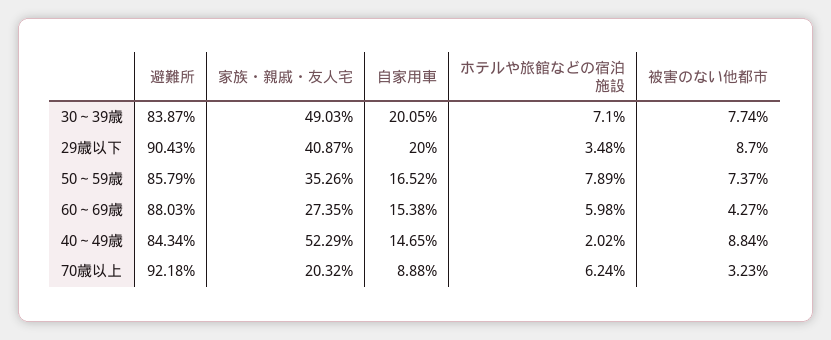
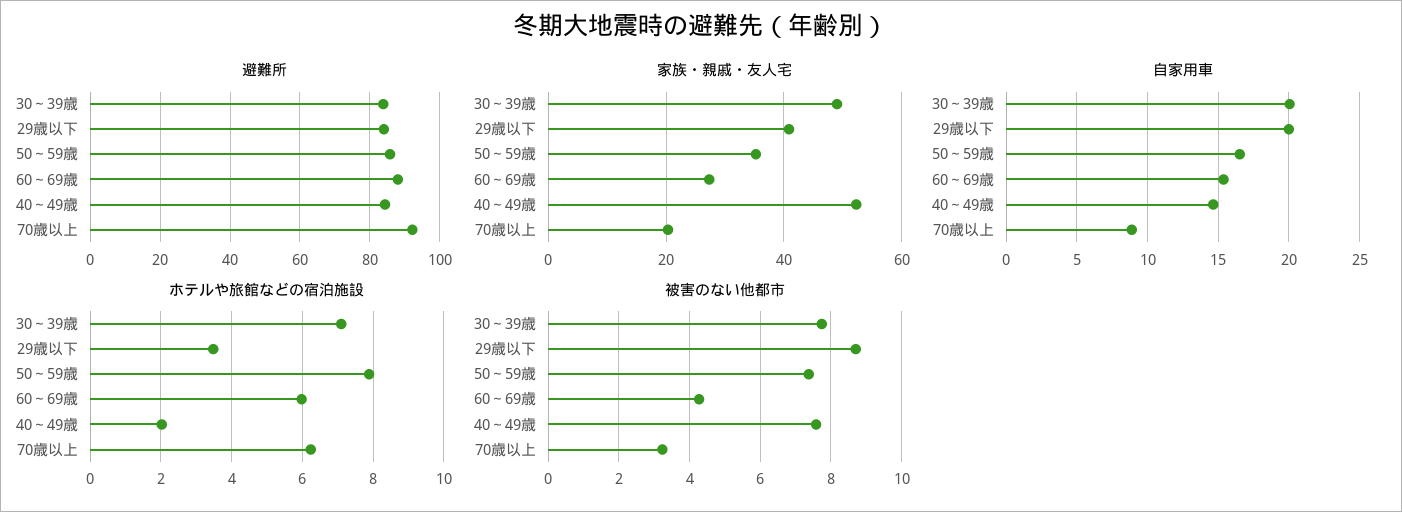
避難所, 29歳以下: 90.43 -> 84
被害のない他都市, 40～49歳: 8.84 -> 7.6

